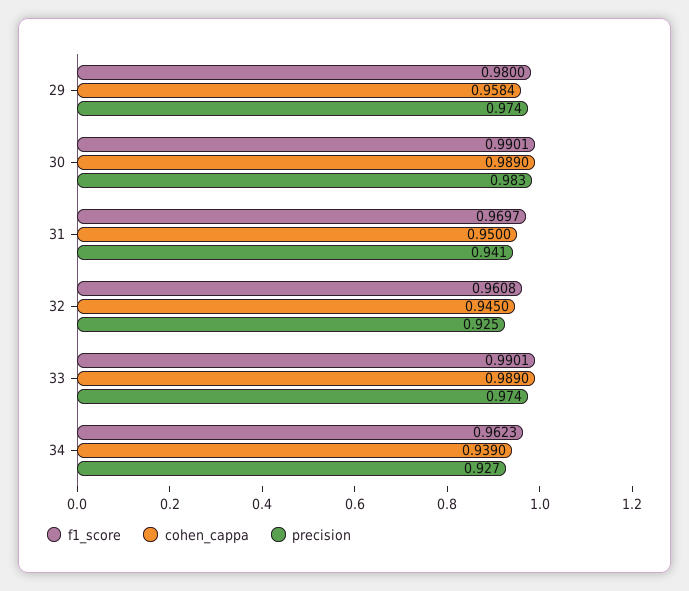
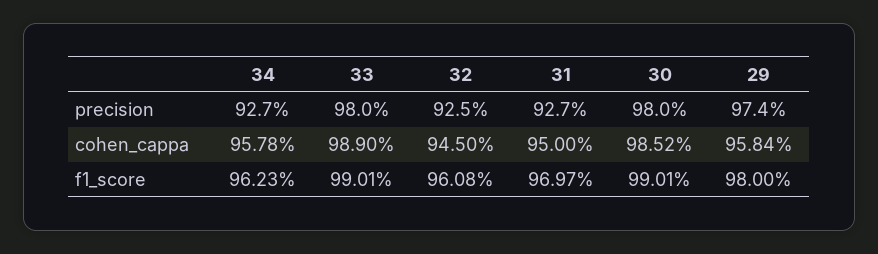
cohen_cappa, 30: 0.989 -> 0.9852
precision, 30: 0.983 -> 0.98
precision, 31: 0.941 -> 0.927
precision, 33: 0.974 -> 0.98
cohen_cappa, 34: 0.939 -> 0.9578

